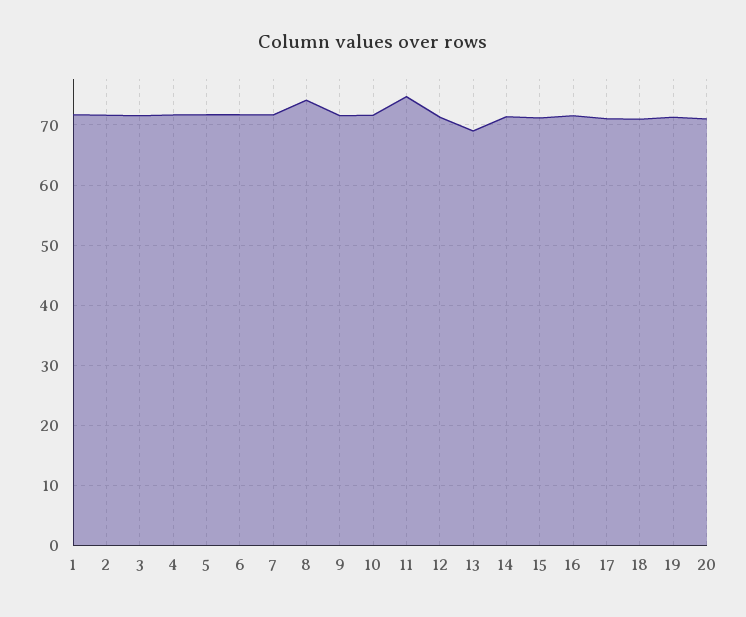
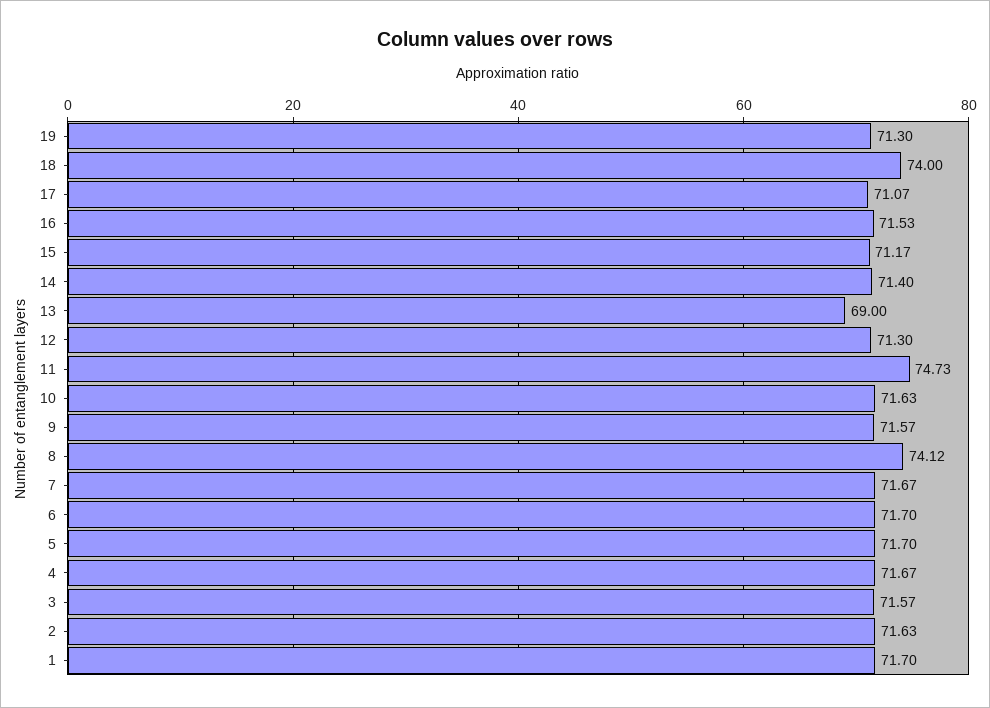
18: 71 -> 74
20: 71 -> none

